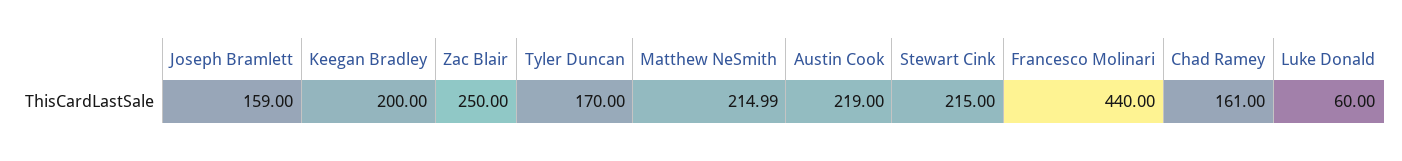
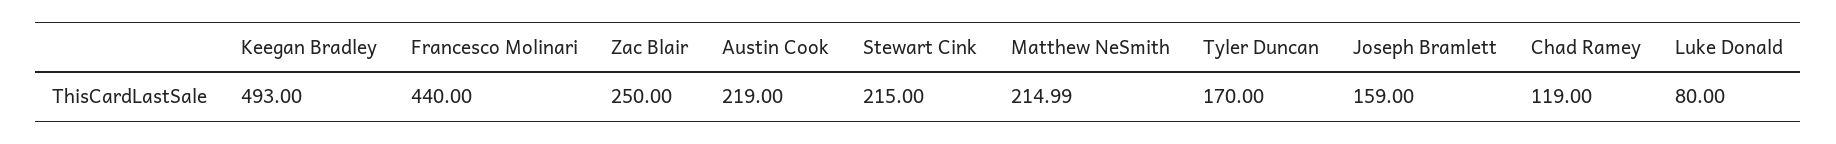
Keegan Bradley: 200 -> 493
Chad Ramey: 161 -> 119
Luke Donald: 60 -> 80

